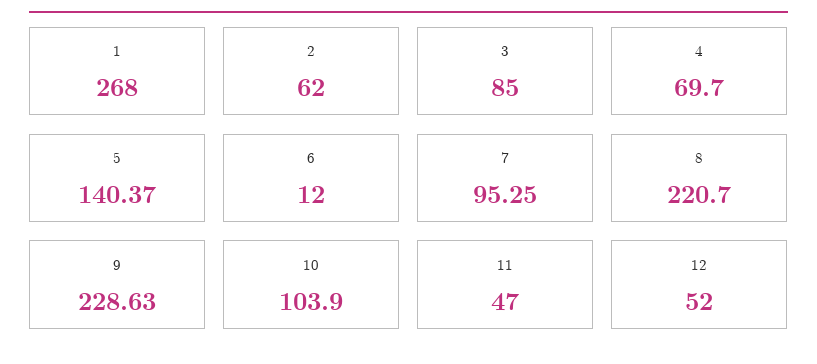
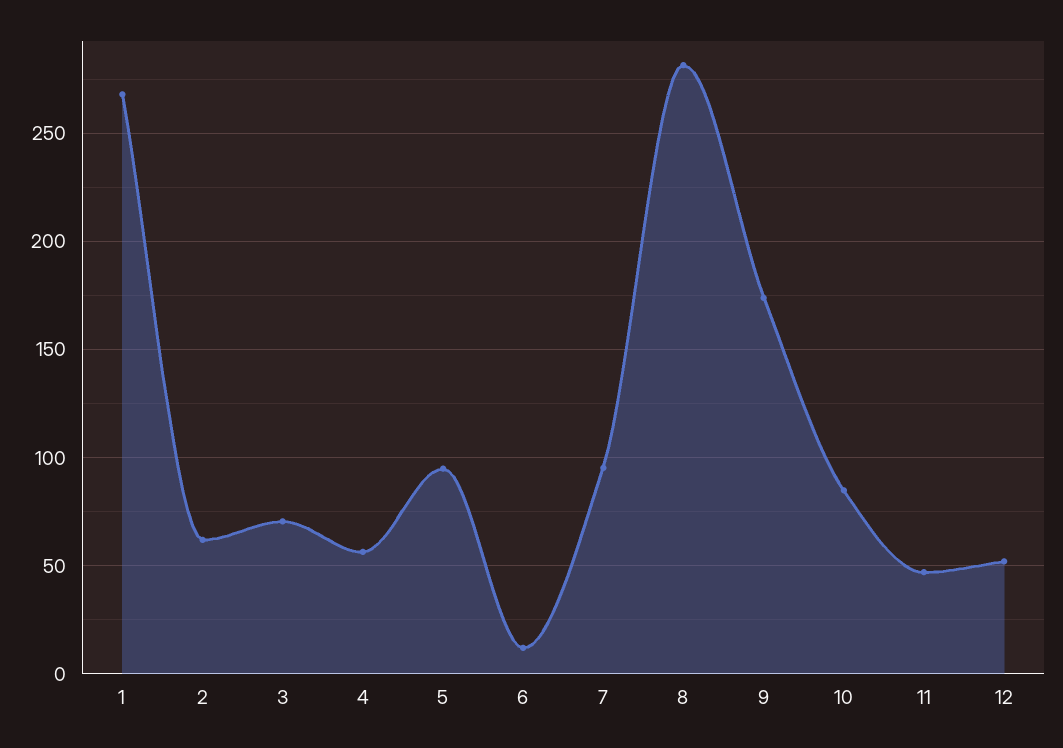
3: 85 -> 70
4: 69.7 -> 55
5: 140.37 -> 95
8: 220.7 -> 280
9: 228.63 -> 175
10: 103.9 -> 85

